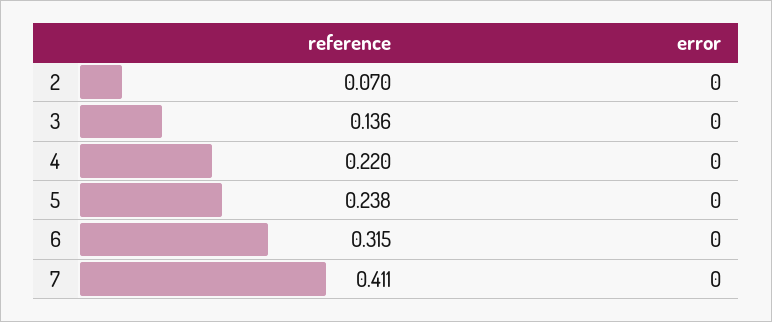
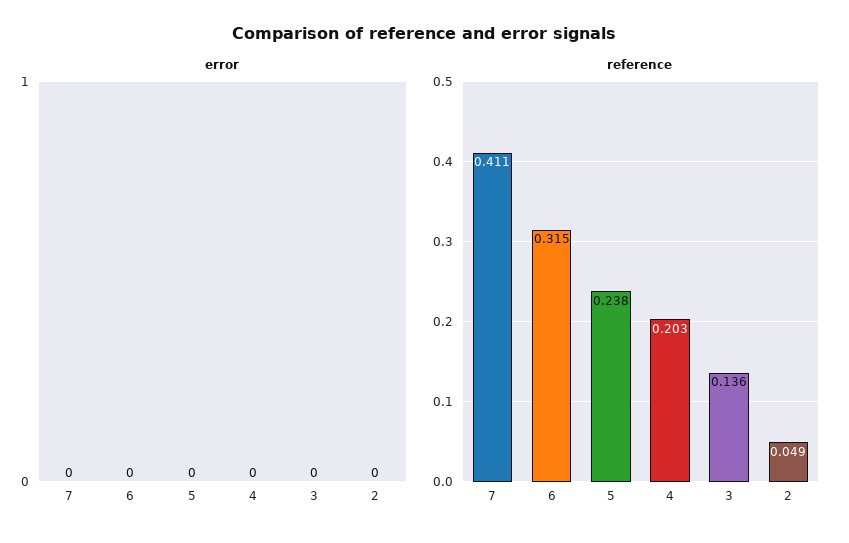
reference, 2: 0.07 -> 0.049
reference, 4: 0.22 -> 0.203

